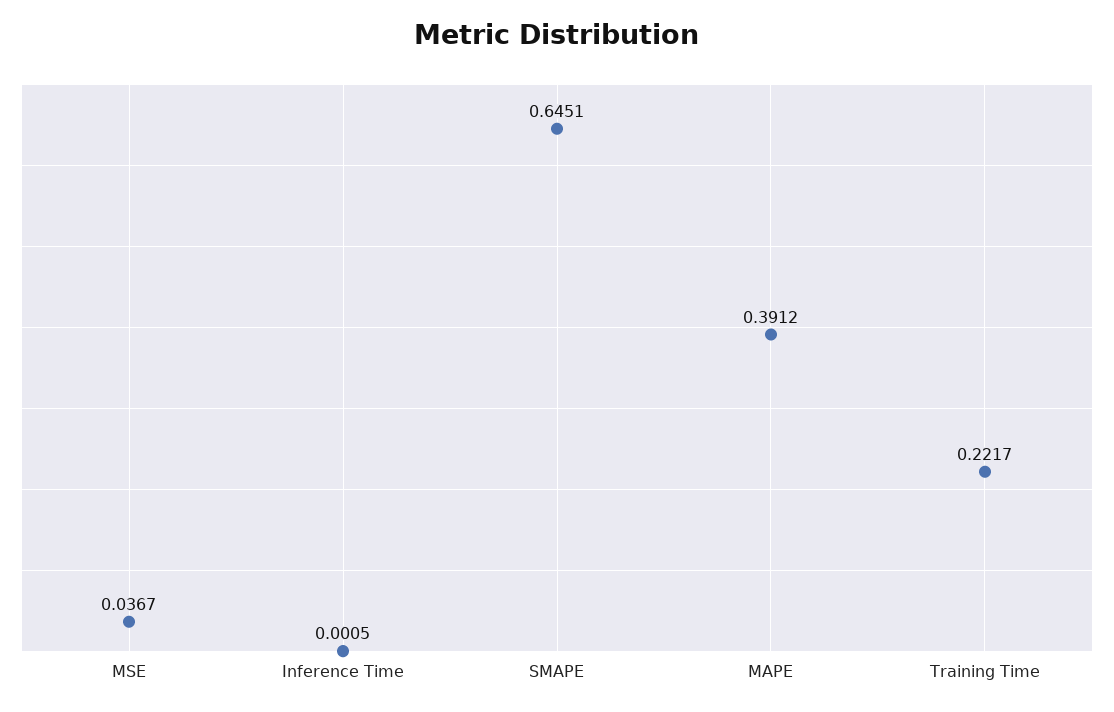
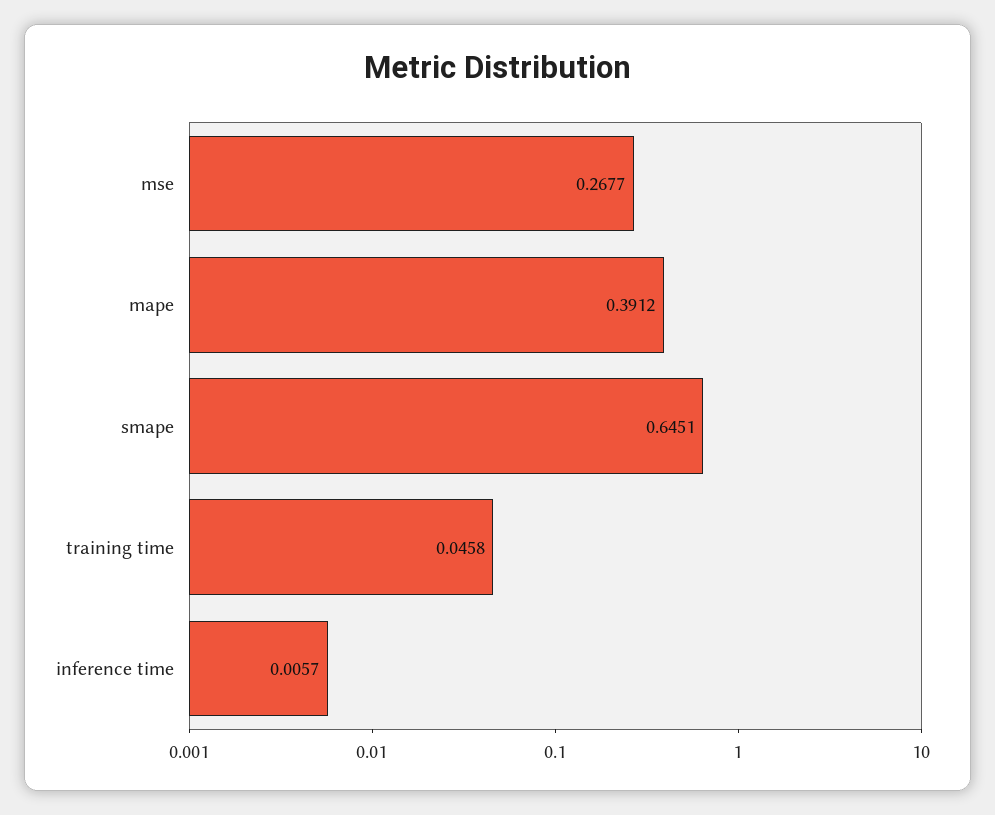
MSE: 0.0367 -> 0.2677
Inference Time: 0.0005 -> 0.0057
Training Time: 0.2217 -> 0.0458

